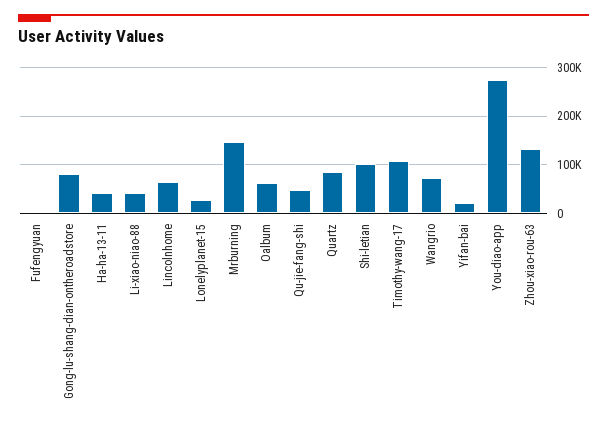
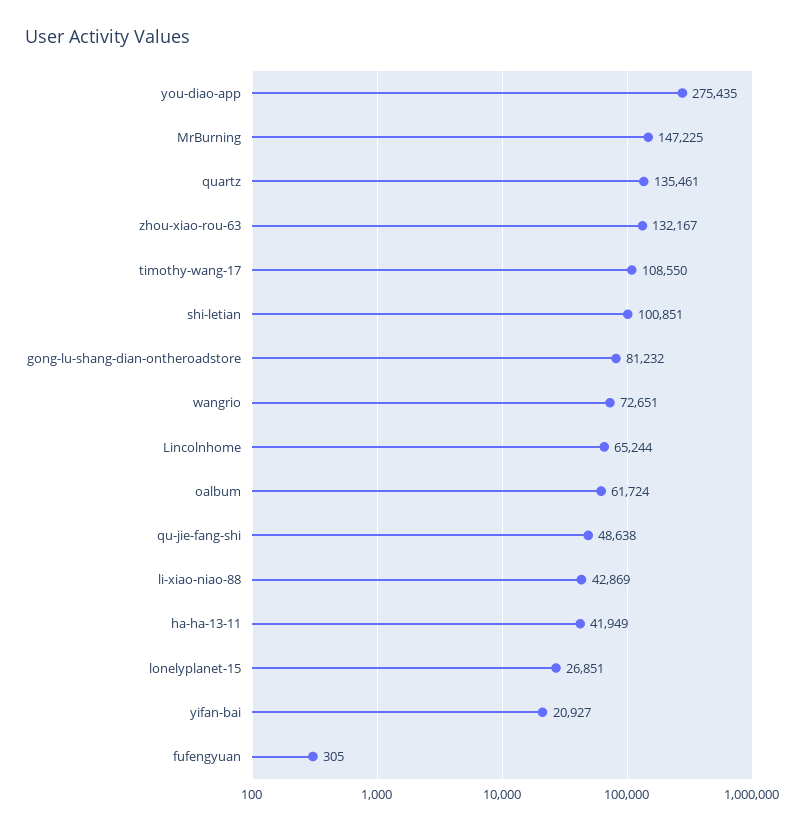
Quartz: 80000 -> 135461

